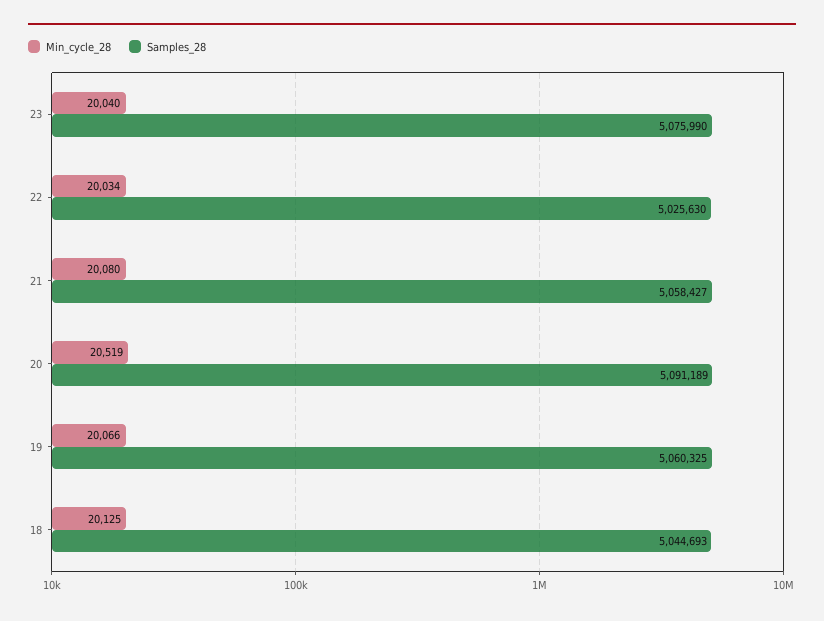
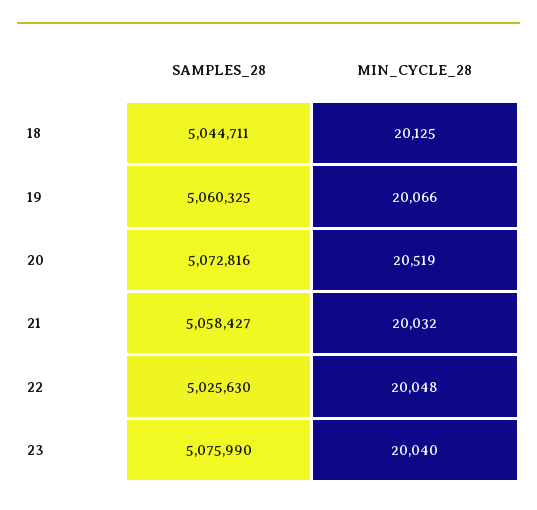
Min_cycle_28, 22: 20034 -> 20048
Min_cycle_28, 21: 20080 -> 20032
Samples_28, 20: 5091189 -> 5072816
Samples_28, 18: 5044693 -> 5044711

